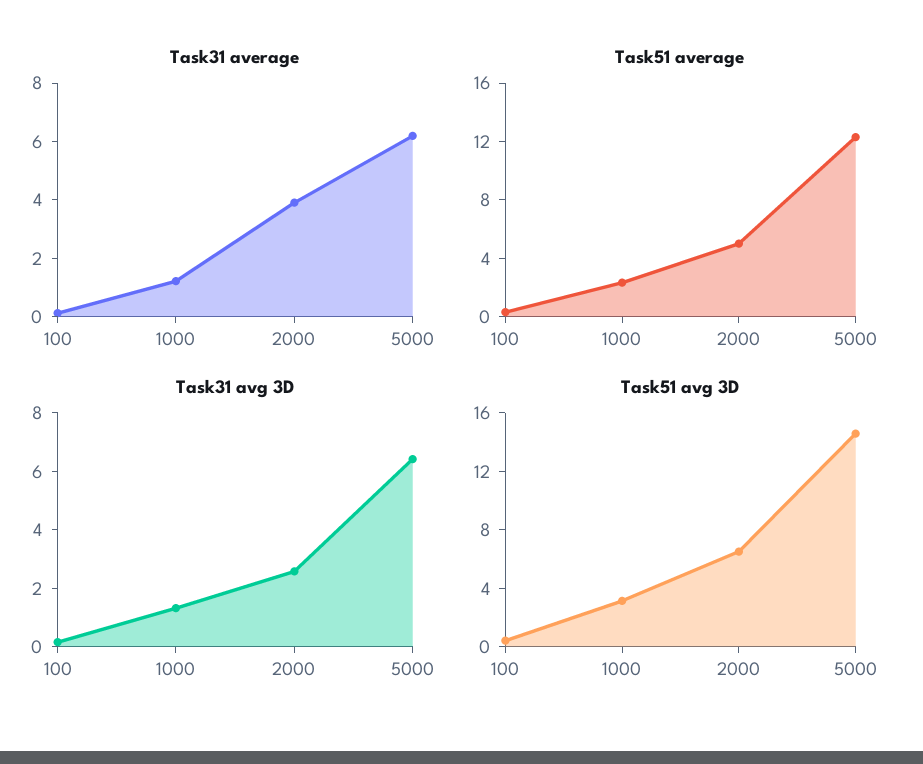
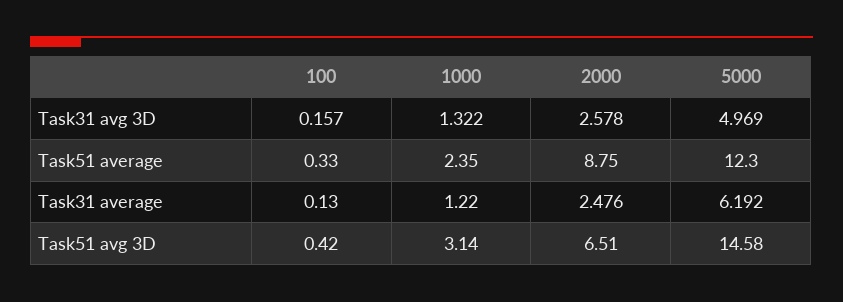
Task31 average, 2000: 4 -> 2.476
Task51 average, 2000: 5 -> 8.75
Task31 avg 3D, 5000: 6.5 -> 4.969

